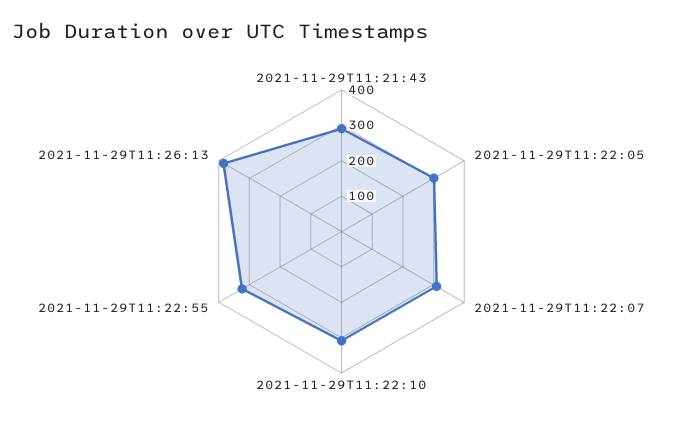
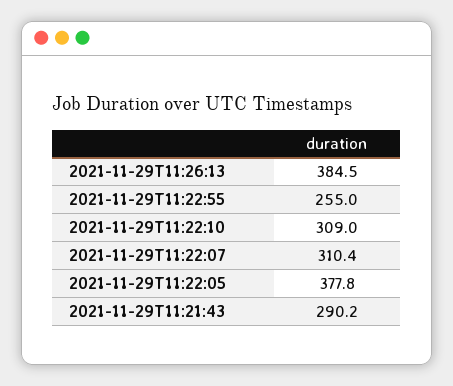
2021-11-29T11:22:05: 300 -> 377.8
2021-11-29T11:22:55: 325 -> 255

